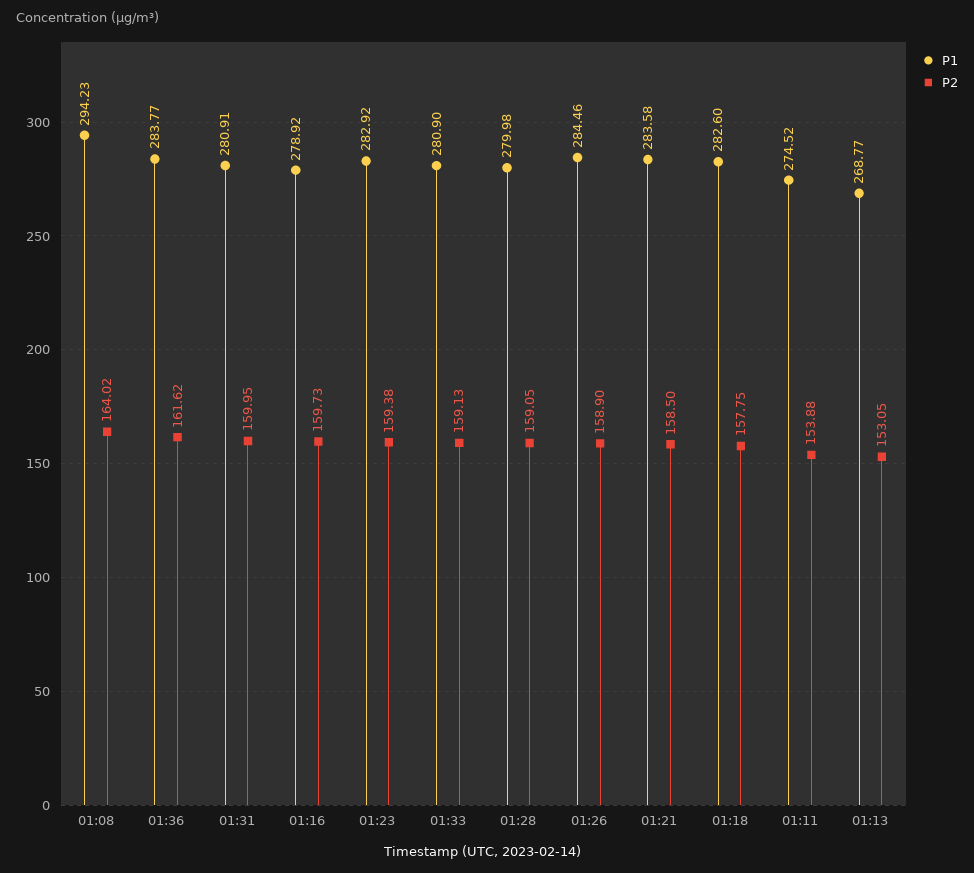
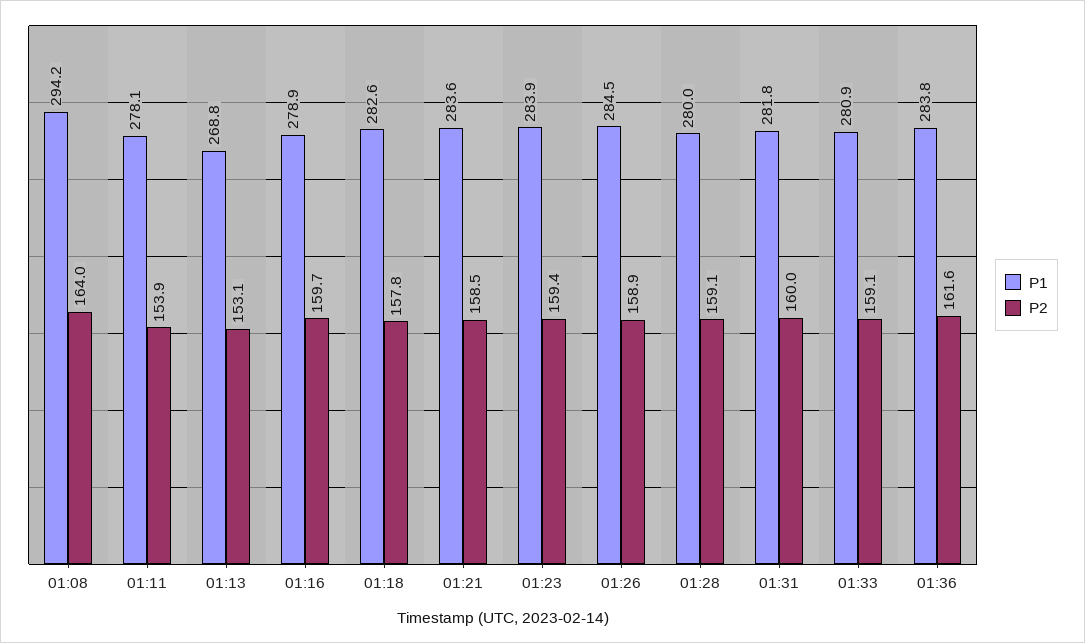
P1, 01:31: 280.91 -> 281.8
P1, 01:23: 282.92 -> 283.9
P1, 01:11: 274.52 -> 278.1

